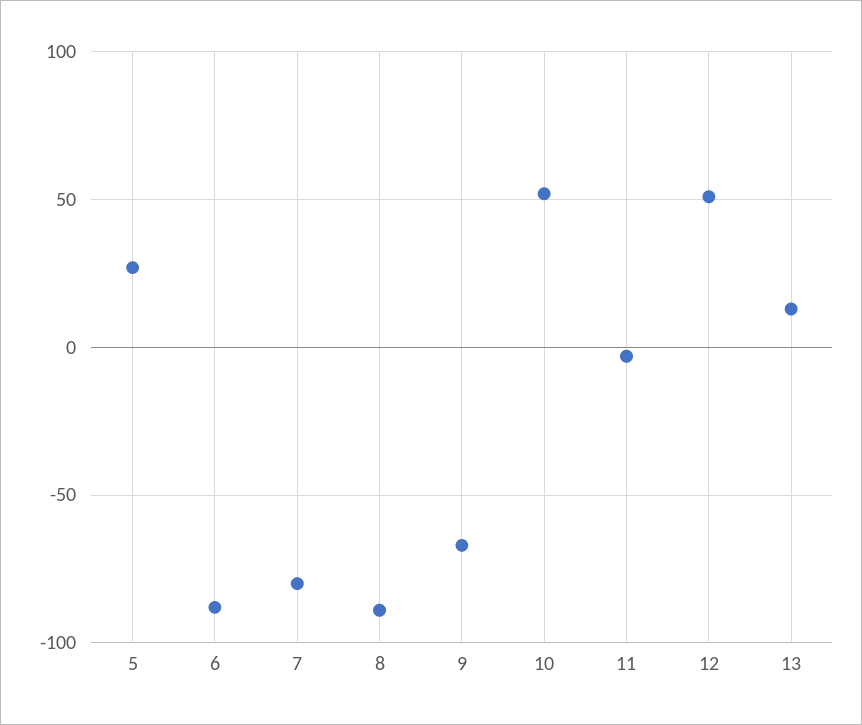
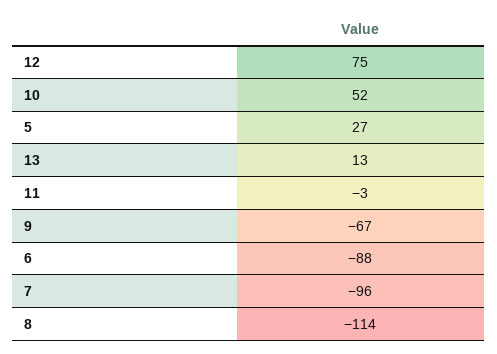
7: -80 -> -96
8: -90 -> -114
12: 50 -> 75

